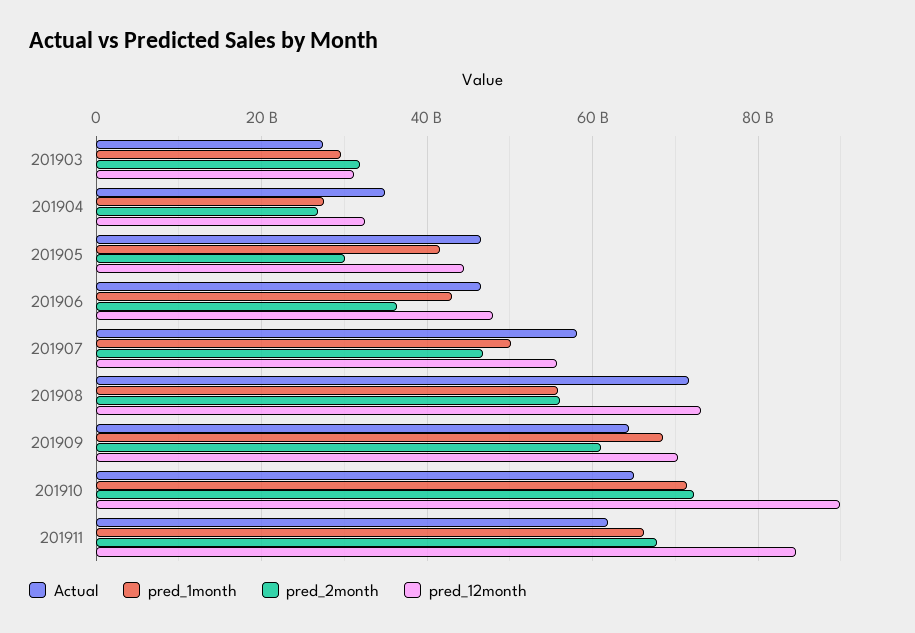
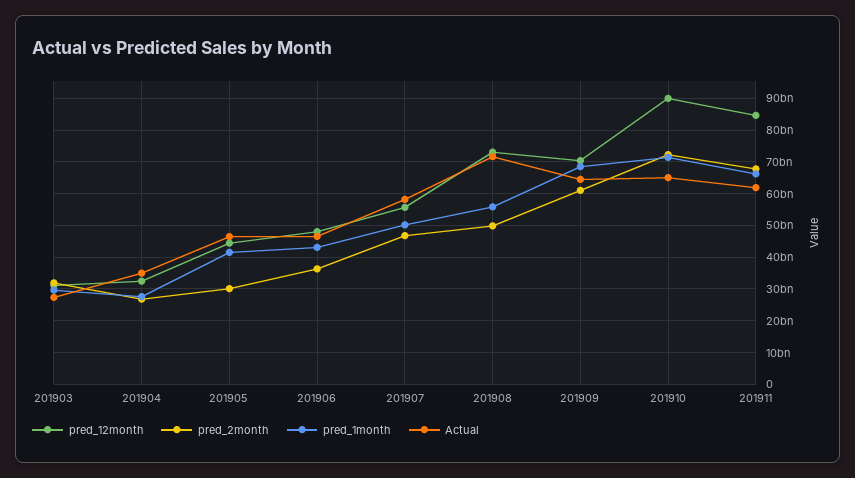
pred_2month, 201908: 56000000000 -> 50000000000

